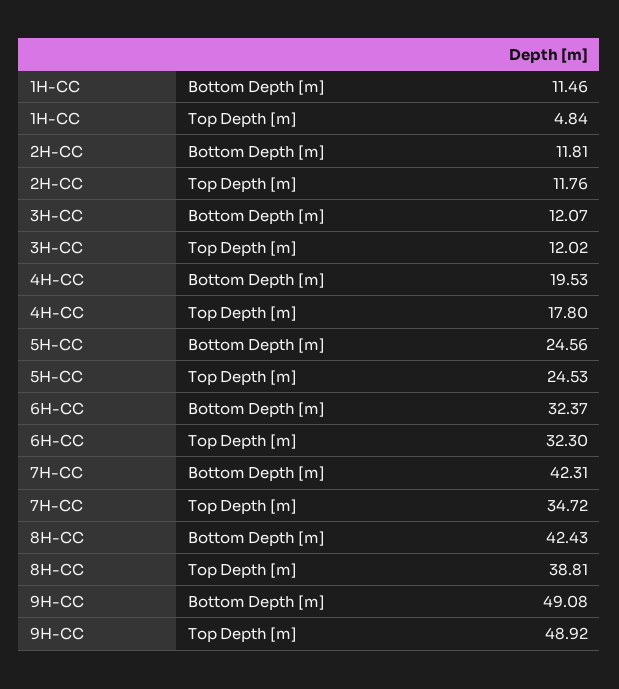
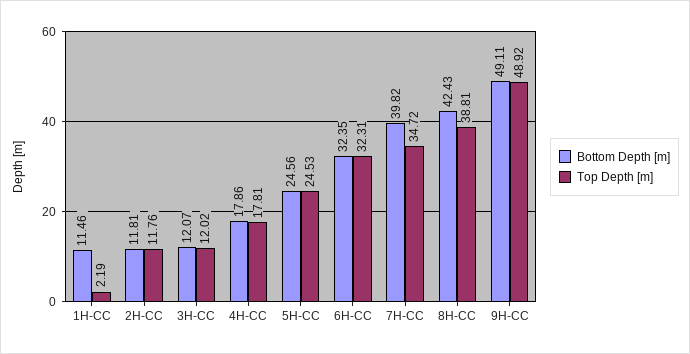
Top Depth [m], 1H-CC: 4.84 -> 2.19
Bottom Depth [m], 4H-CC: 19.53 -> 17.86
Top Depth [m], 4H-CC: 17.8 -> 17.81
Bottom Depth [m], 6H-CC: 32.37 -> 32.35
Top Depth [m], 6H-CC: 32.3 -> 32.31
Bottom Depth [m], 7H-CC: 42.31 -> 39.82
Bottom Depth [m], 9H-CC: 49.08 -> 49.11

